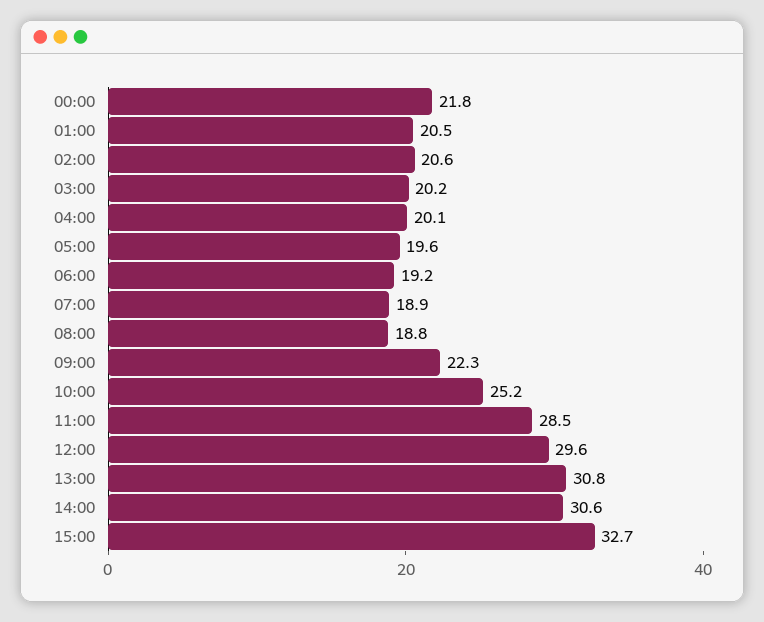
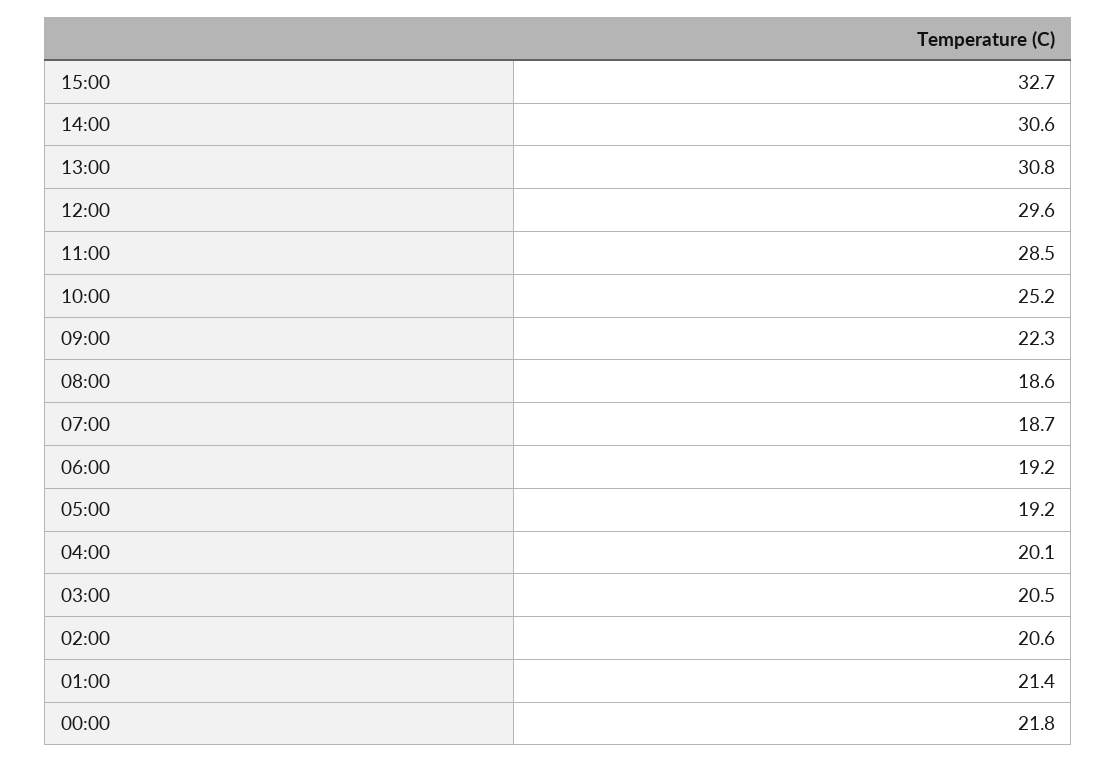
01:00: 20.5 -> 21.4
03:00: 20.2 -> 20.5
05:00: 19.6 -> 19.2
07:00: 18.9 -> 18.7
08:00: 18.8 -> 18.6

